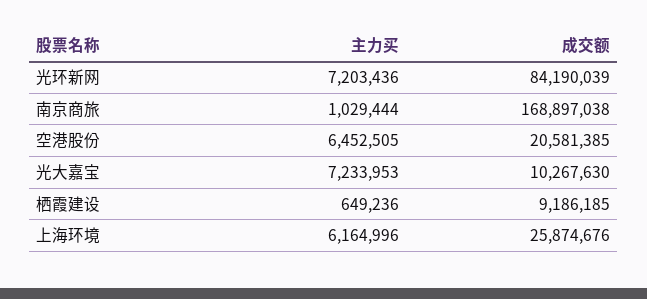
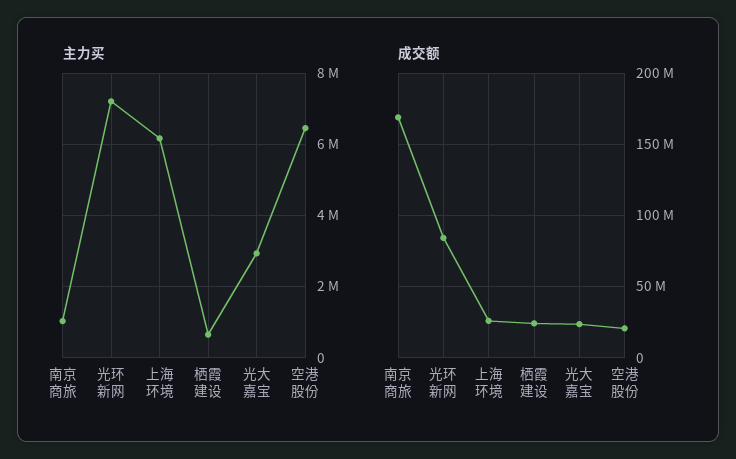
主力买, 光大嘉宝: 7233953 -> 3000000
成交额, 光大嘉宝: 10267630 -> 25000000
成交额, 栖霞建设: 9186185 -> 25000000

